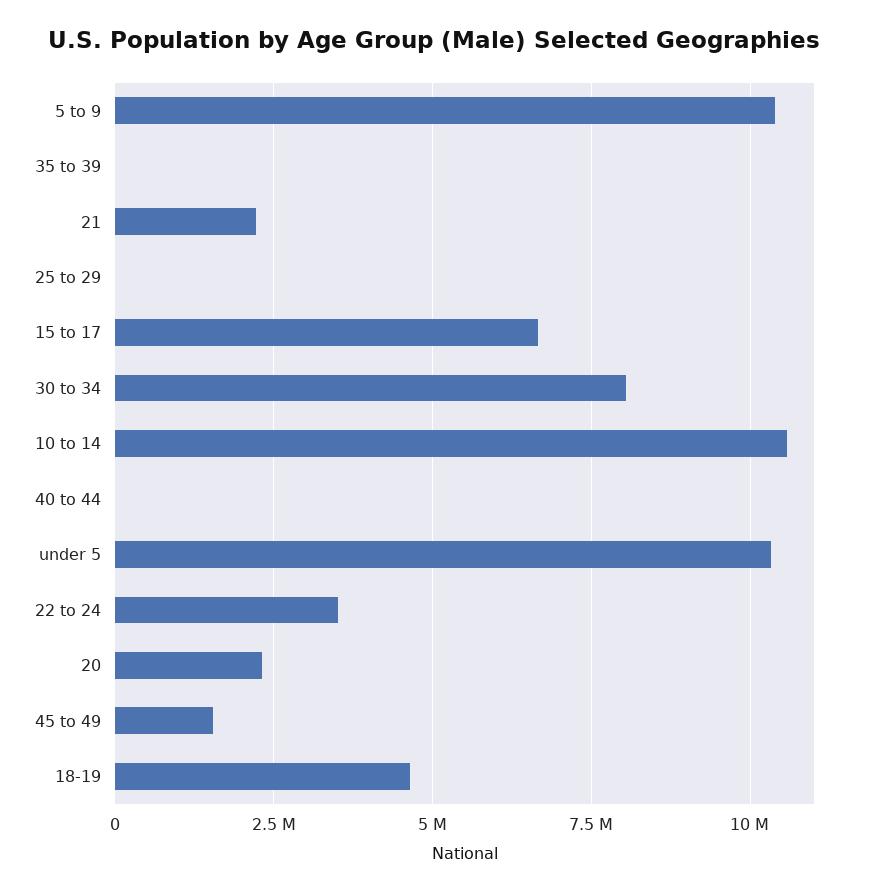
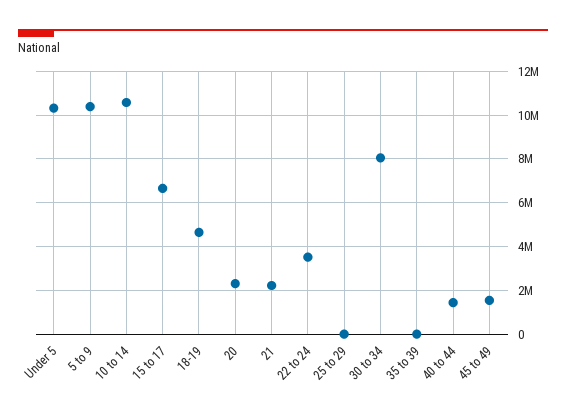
40 to 44: 0 -> 1500000

